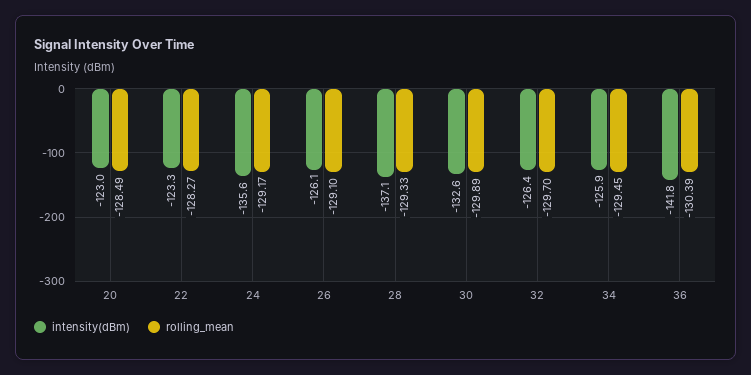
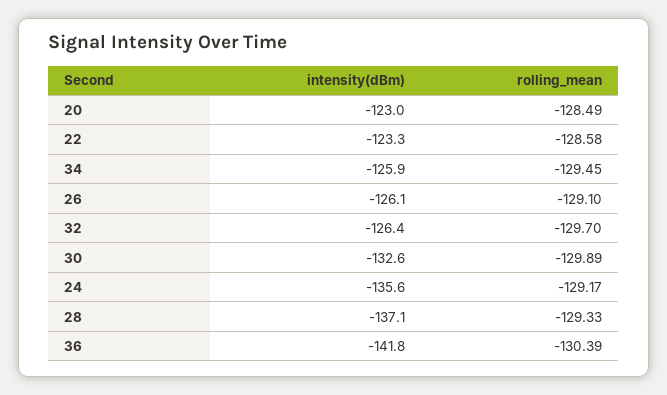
rolling_mean, 22: -128.27 -> -128.58

